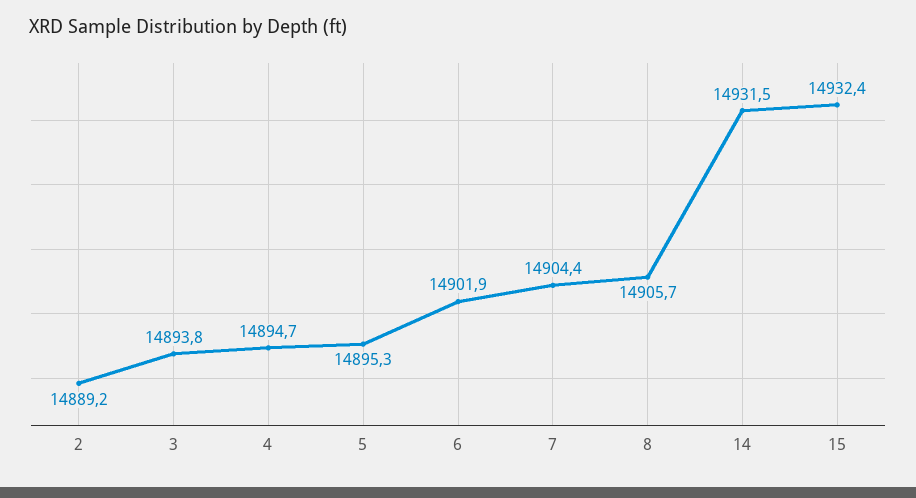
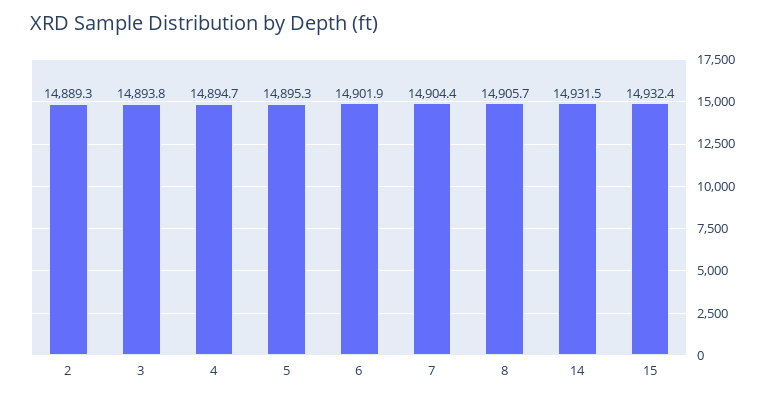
2: 14889.2 -> 14889.3

